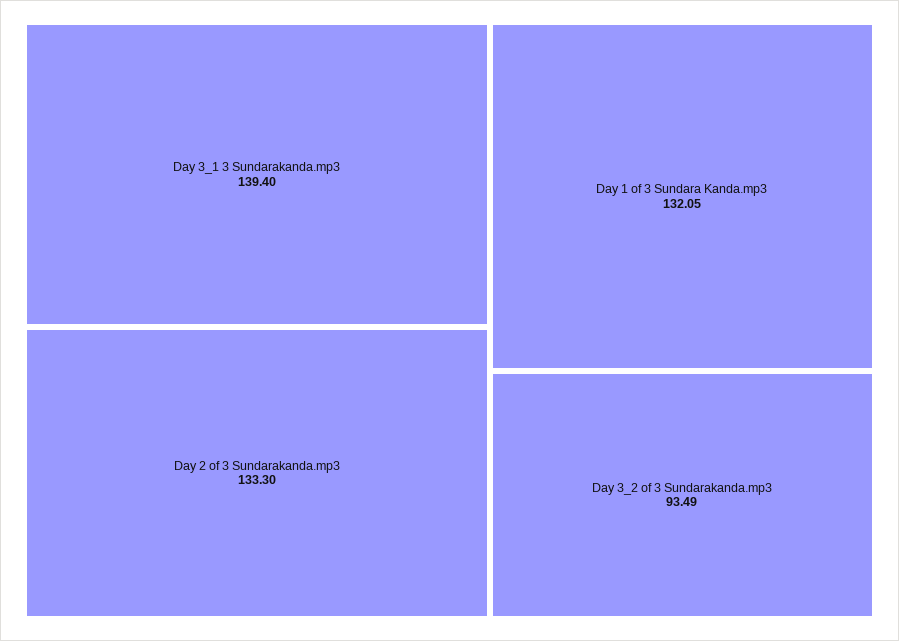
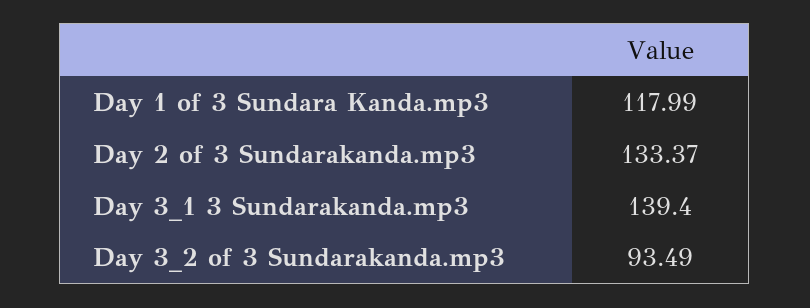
Day 2 of 3 Sundarakanda.mp3: 133.3 -> 133.37
Day 1 of 3 Sundara Kanda.mp3: 132.05 -> 117.99

